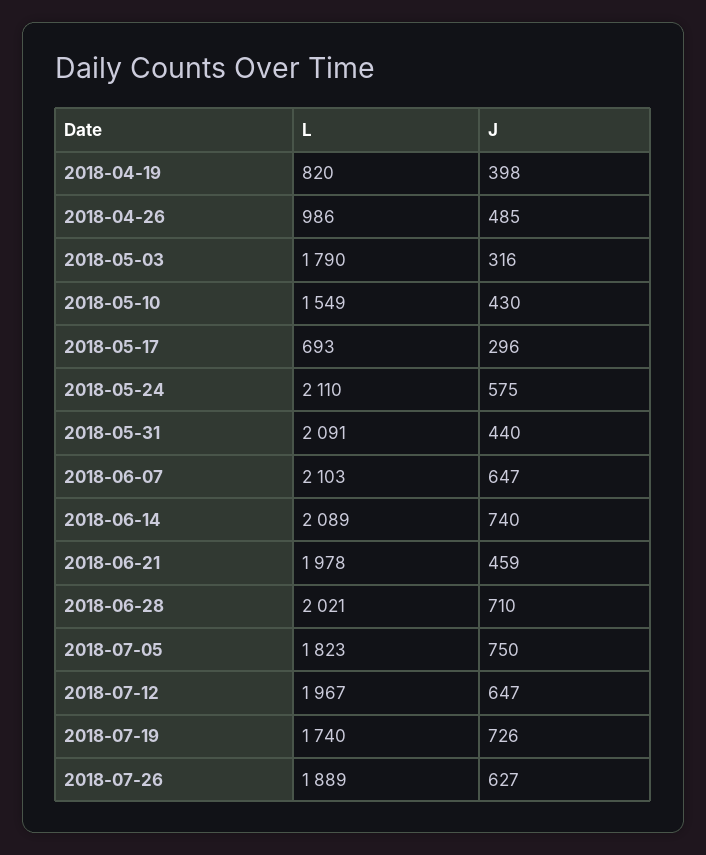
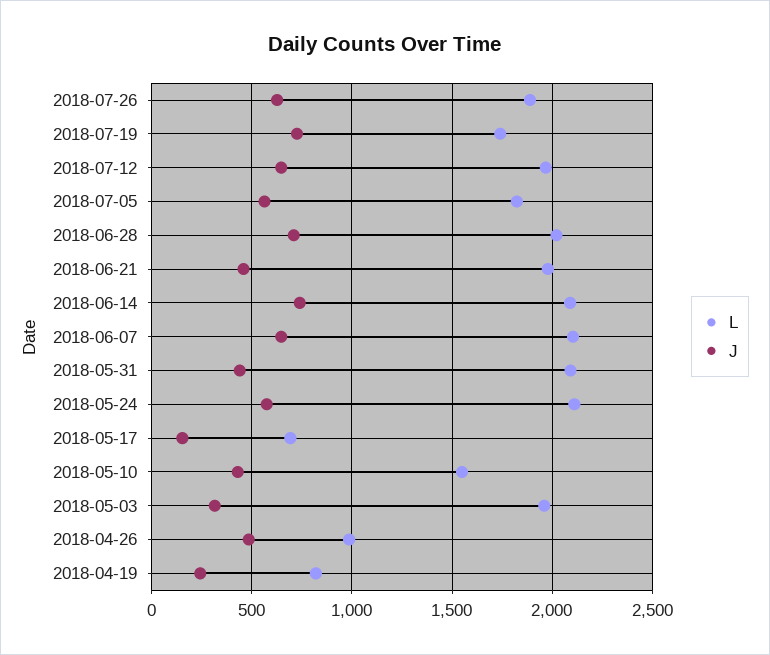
J, 2018-04-19: 398 -> 250
L, 2018-05-03: 1790 -> 1950
J, 2018-05-17: 296 -> 150
J, 2018-07-05: 750 -> 550

